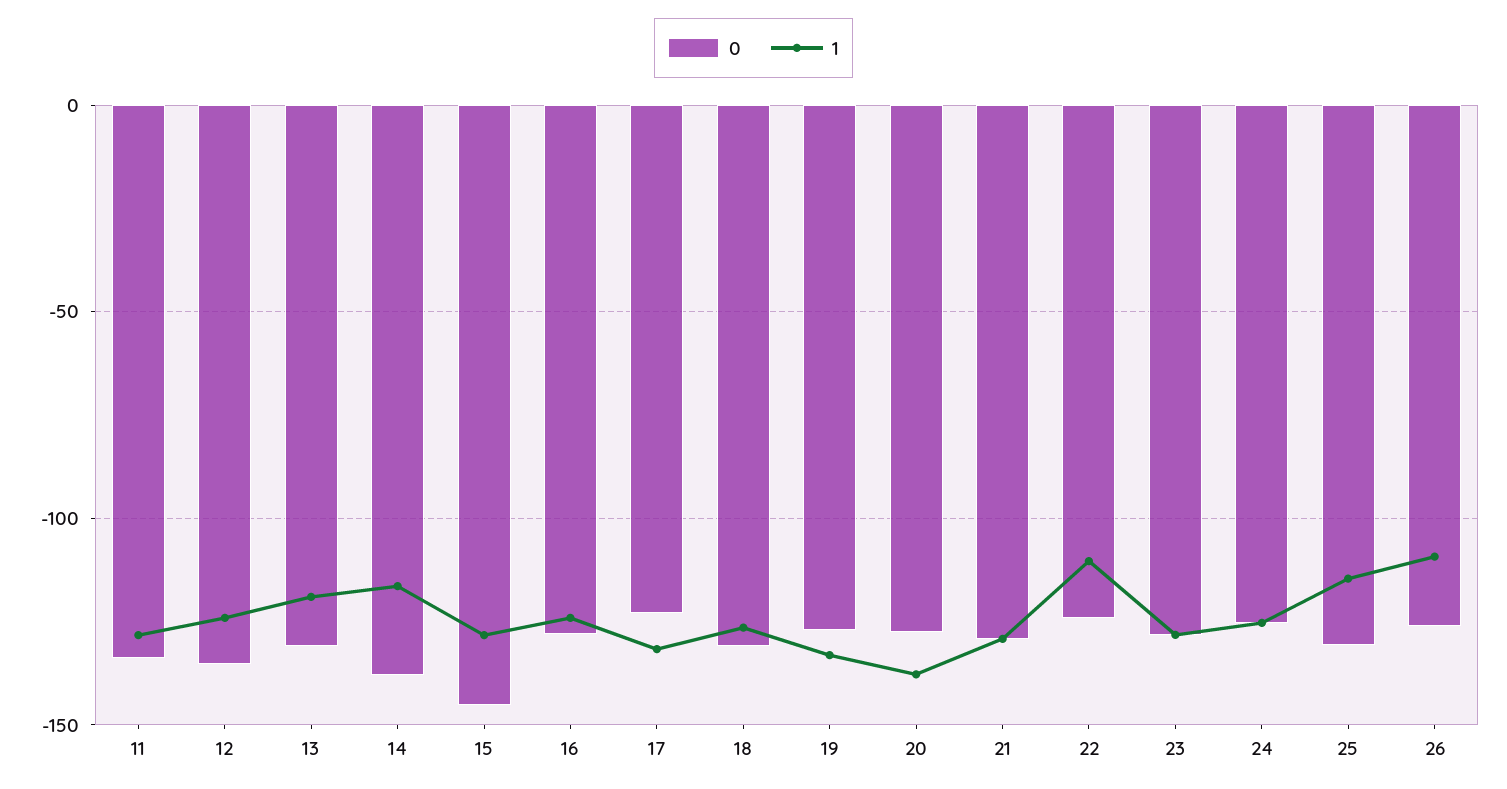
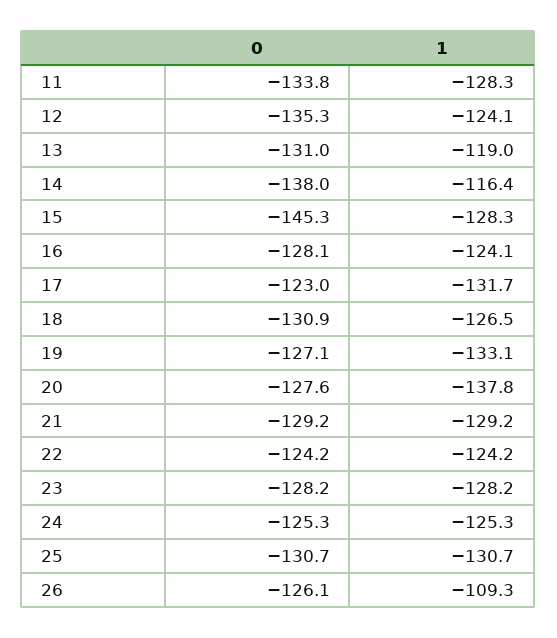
1, 22: -110 -> -124.2
1, 25: -115 -> -130.7

